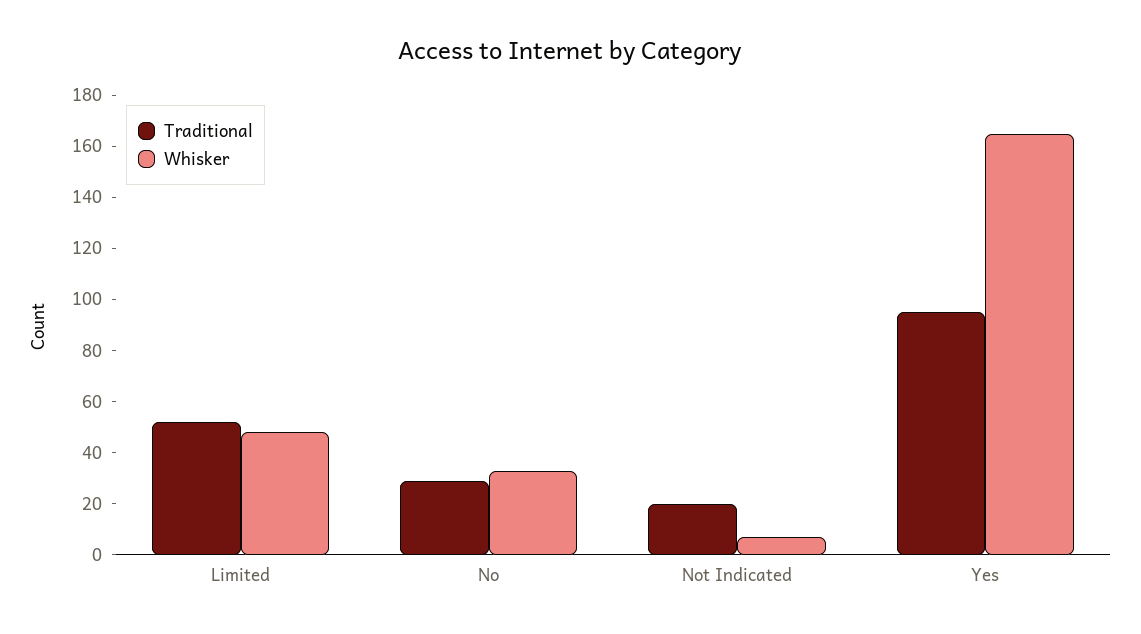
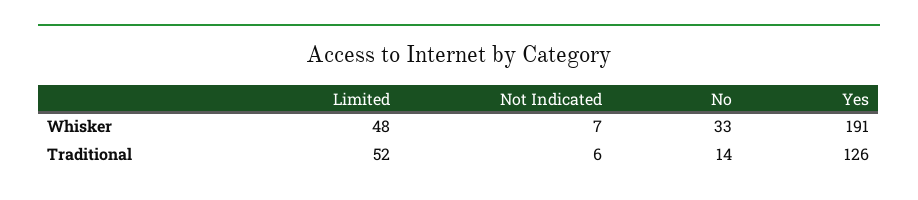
Traditional, No: 30 -> 14
Traditional, Not Indicated: 20 -> 6
Traditional, Yes: 95 -> 126
Whisker, Yes: 165 -> 191

